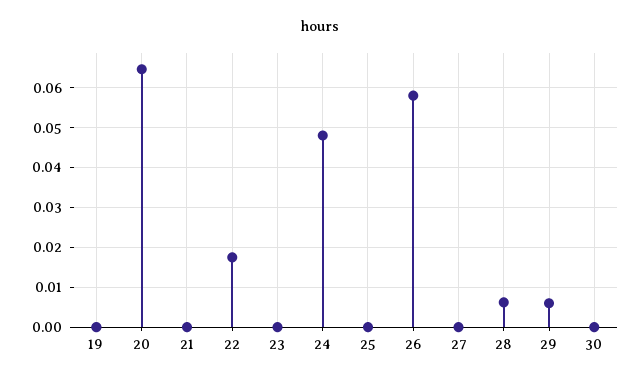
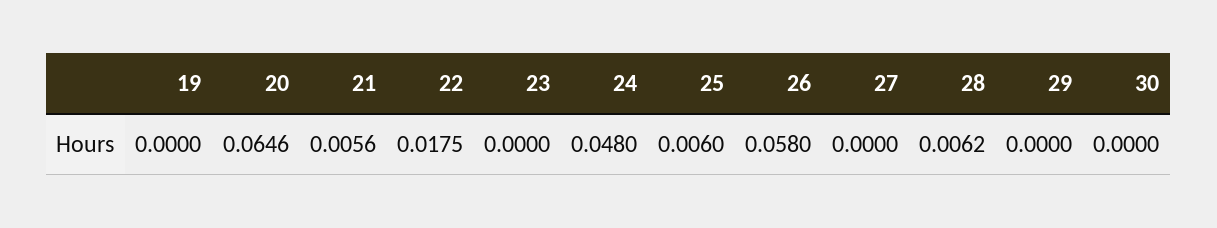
21: 0 -> 0.0056
25: 0 -> 0.006
29: 0.006 -> 0

